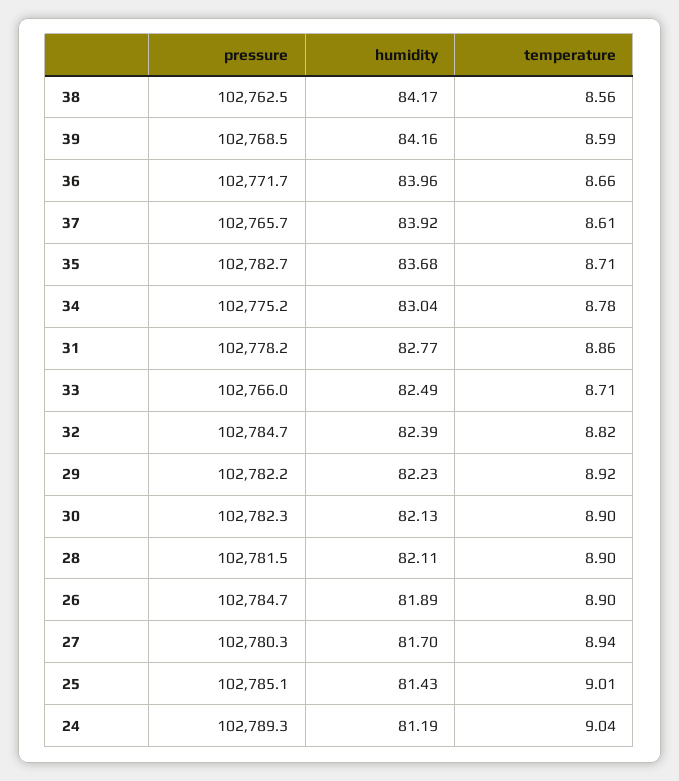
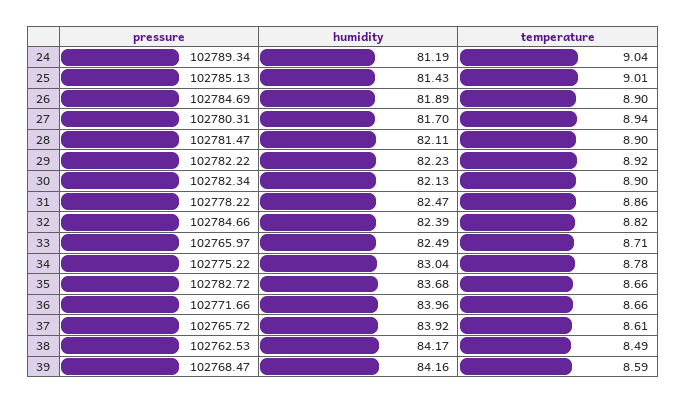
temperature, 38: 8.56 -> 8.49
temperature, 35: 8.71 -> 8.66
humidity, 31: 82.77 -> 82.47

